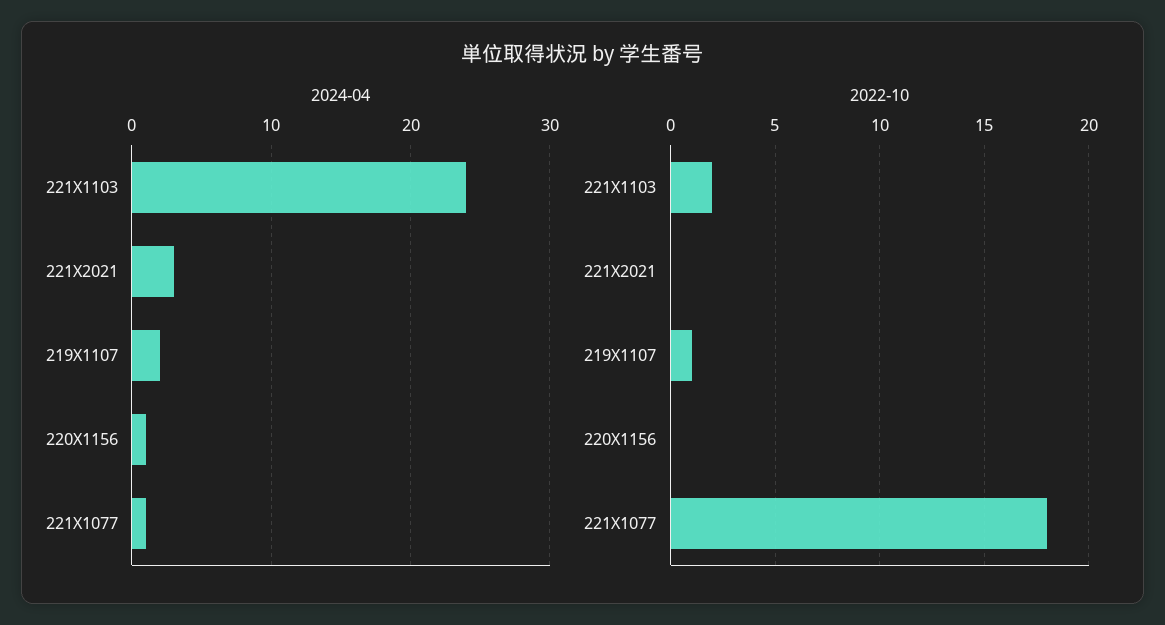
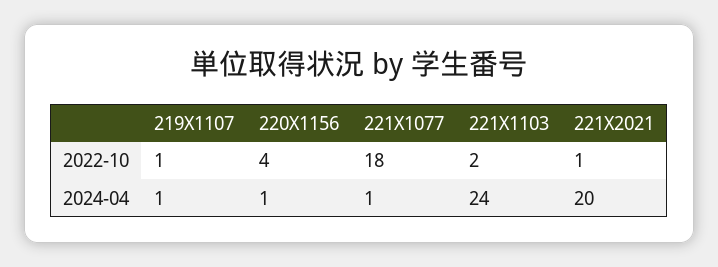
2024-04, 221X2021: 3 -> 20
2024-04, 219X1107: 2 -> 1
2022-10, 221X2021: 0 -> 1
2022-10, 220X1156: 0 -> 4

